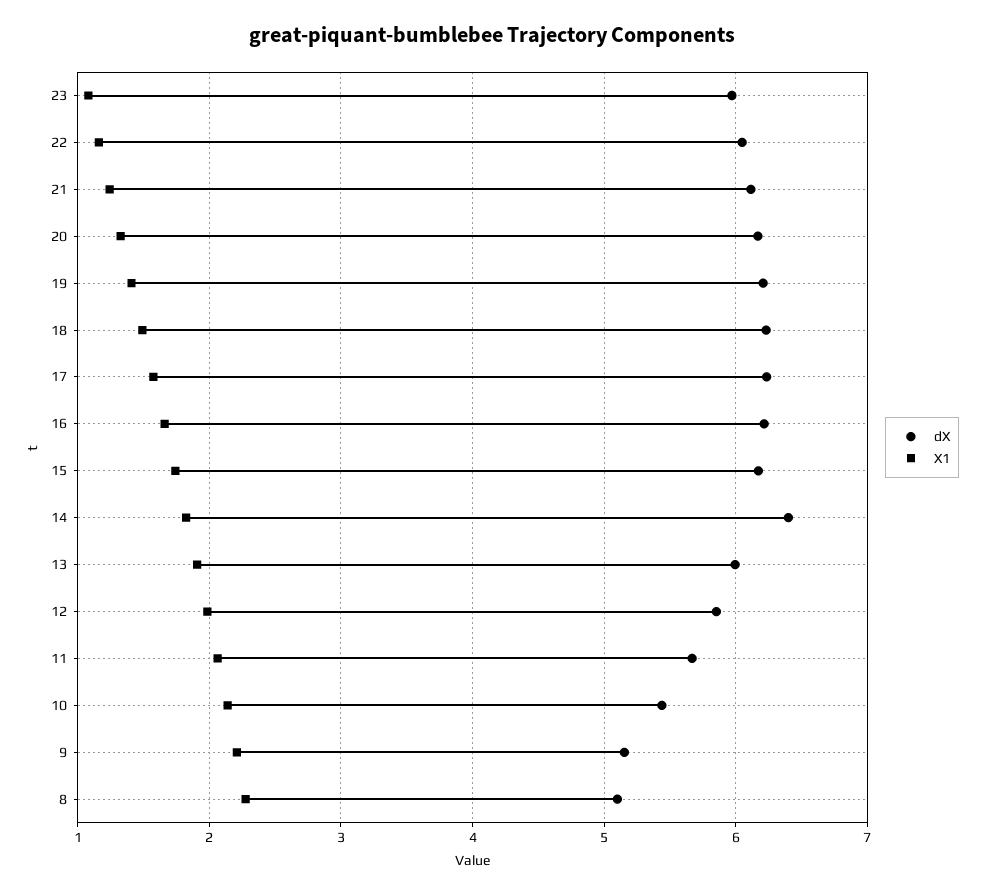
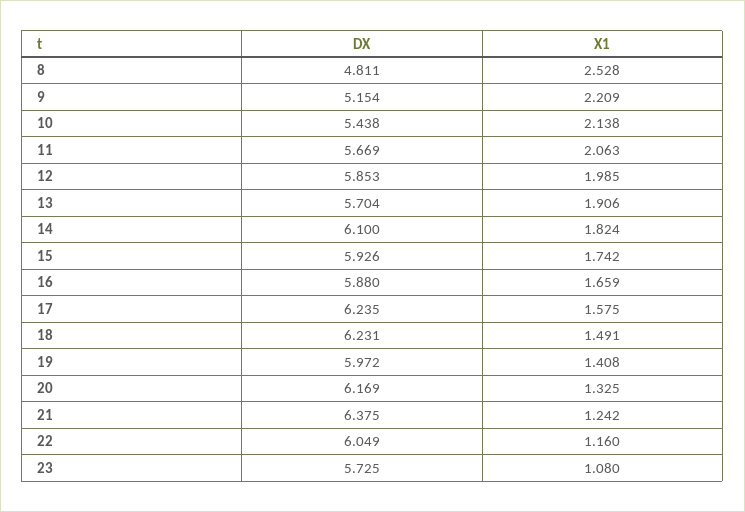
dX, 23: 6 -> 5.725
dX, 21: 6.1 -> 6.375
dX, 19: 6.2 -> 5.972
dX, 16: 6.2 -> 5.88
dX, 15: 6.2 -> 5.926
dX, 14: 6.4 -> 6.1
dX, 13: 6 -> 5.704
dX, 8: 5.1 -> 4.811
X1, 8: 2.3 -> 2.528

